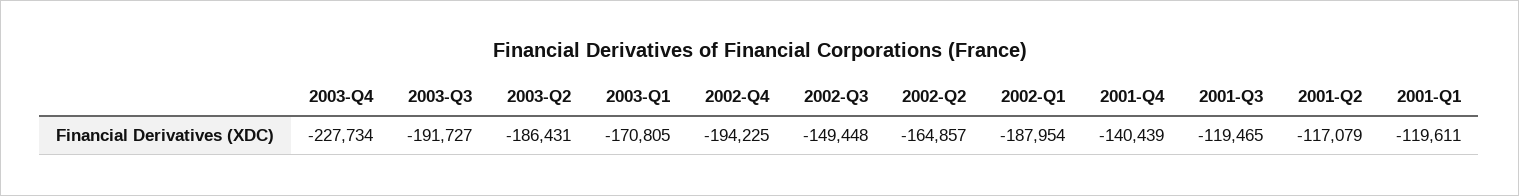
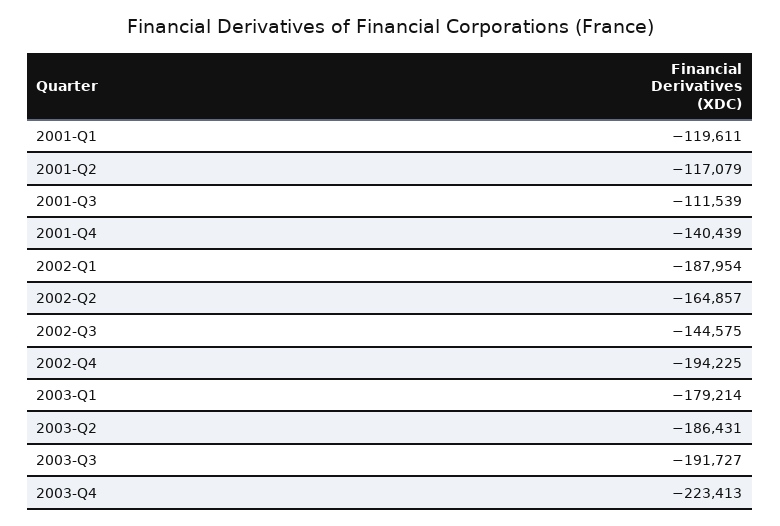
2003-Q4: -227734 -> -223413
2003-Q1: -170805 -> -179214
2002-Q3: -149448 -> -144575
2001-Q3: -119465 -> -111539

